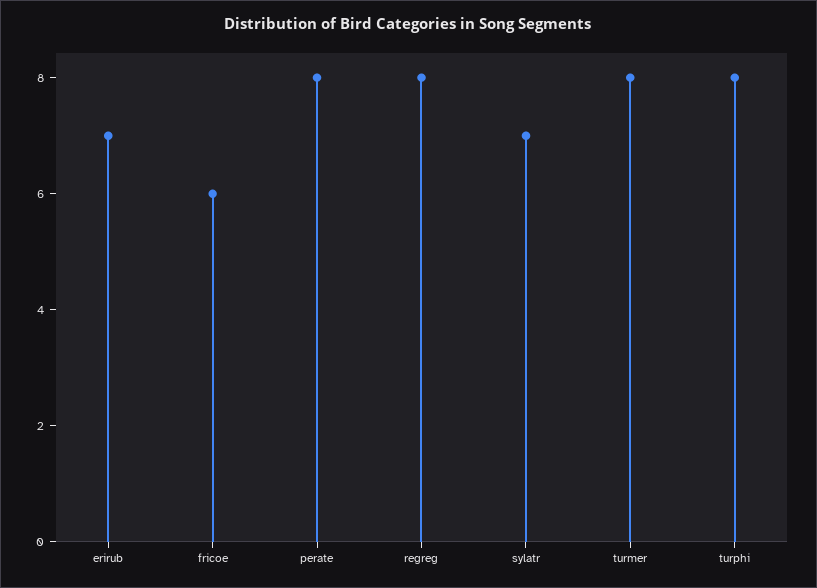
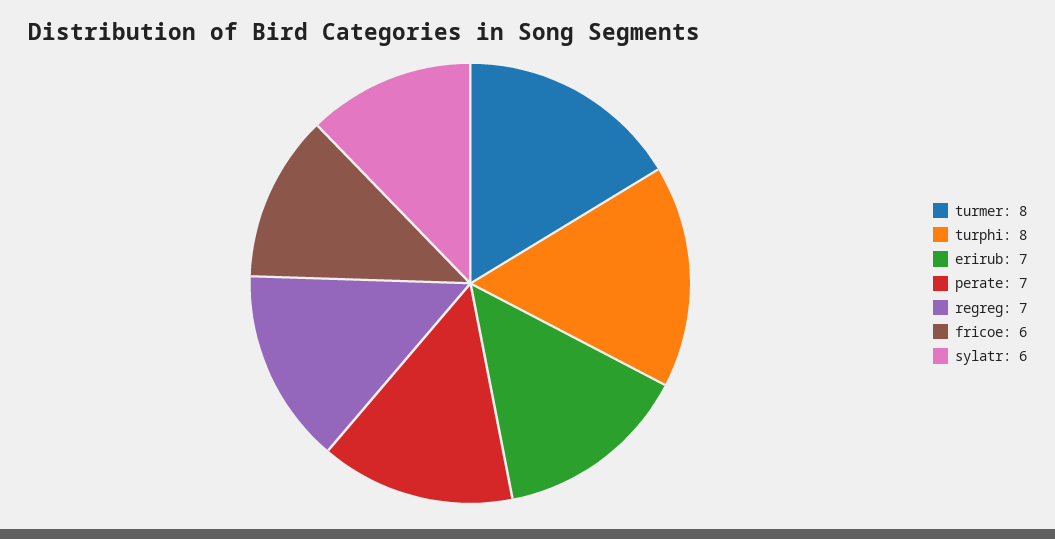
perate: 8 -> 7
regreg: 8 -> 7
sylatr: 7 -> 6

